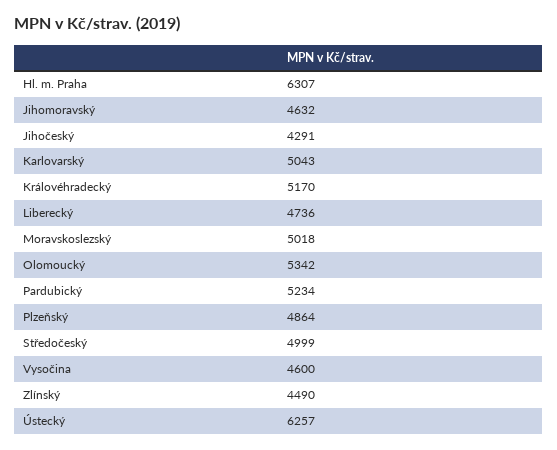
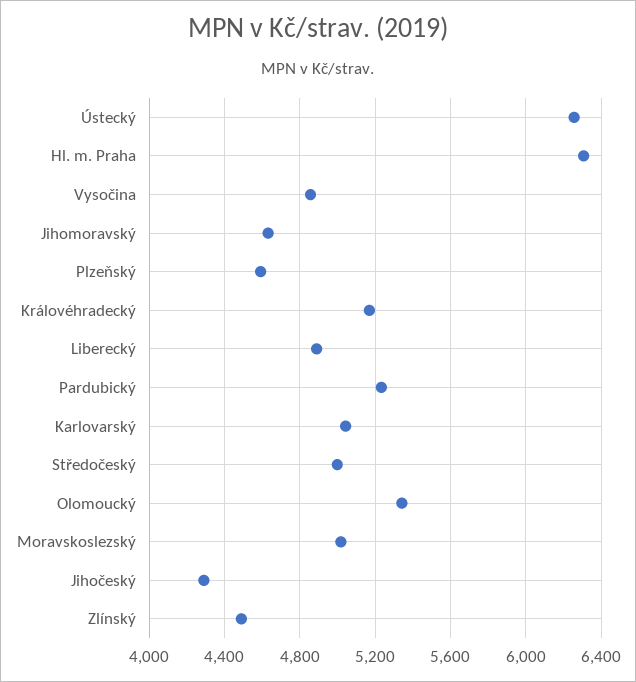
Liberecký: 4736 -> 4900
Plzeňský: 4864 -> 4600
Vysočina: 4600 -> 4850

